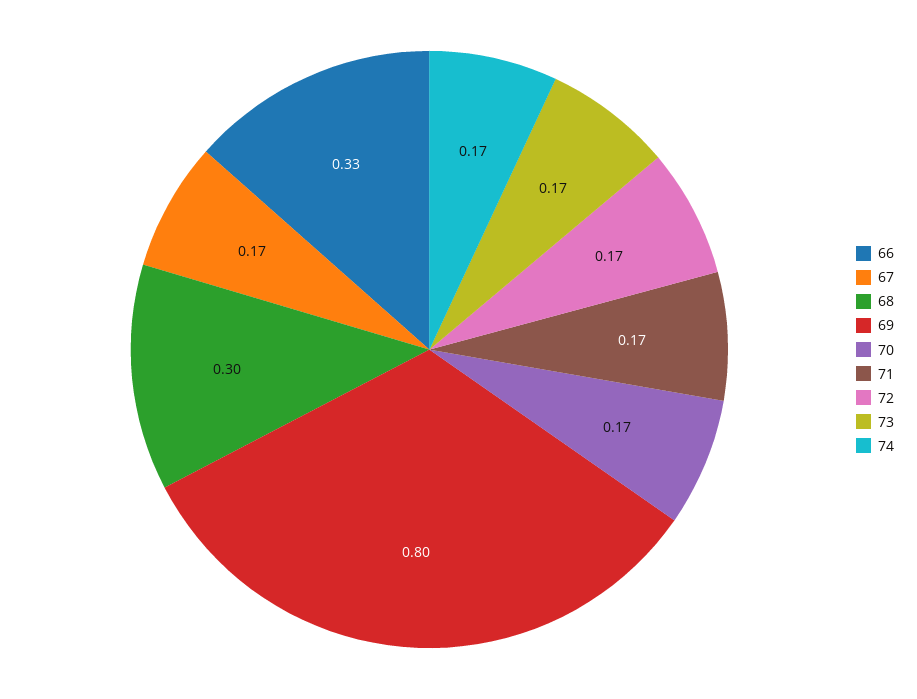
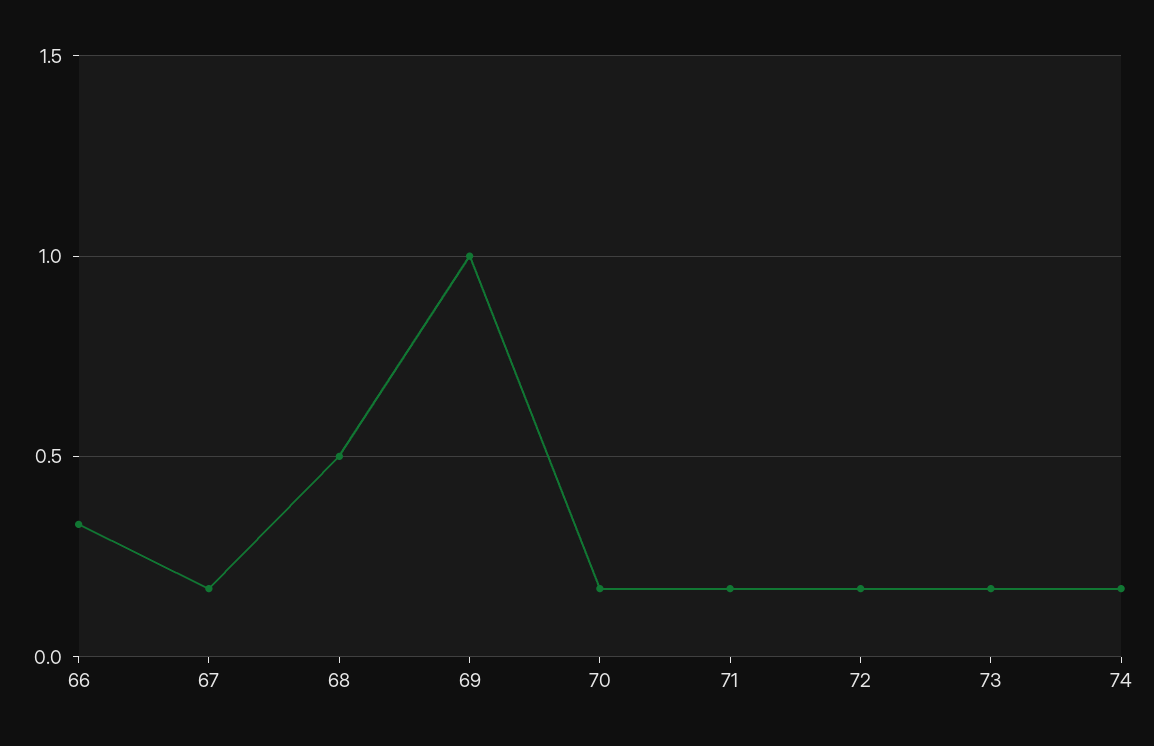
68: 0.3 -> 0.5
69: 0.8 -> 1

